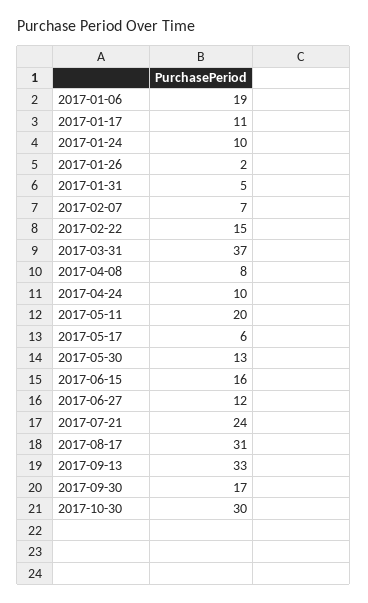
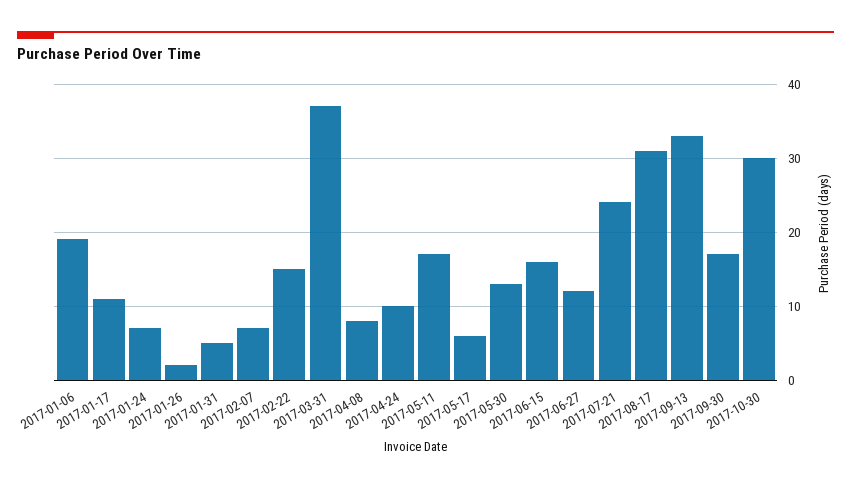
2017-01-24: 10 -> 7
2017-05-11: 20 -> 17

